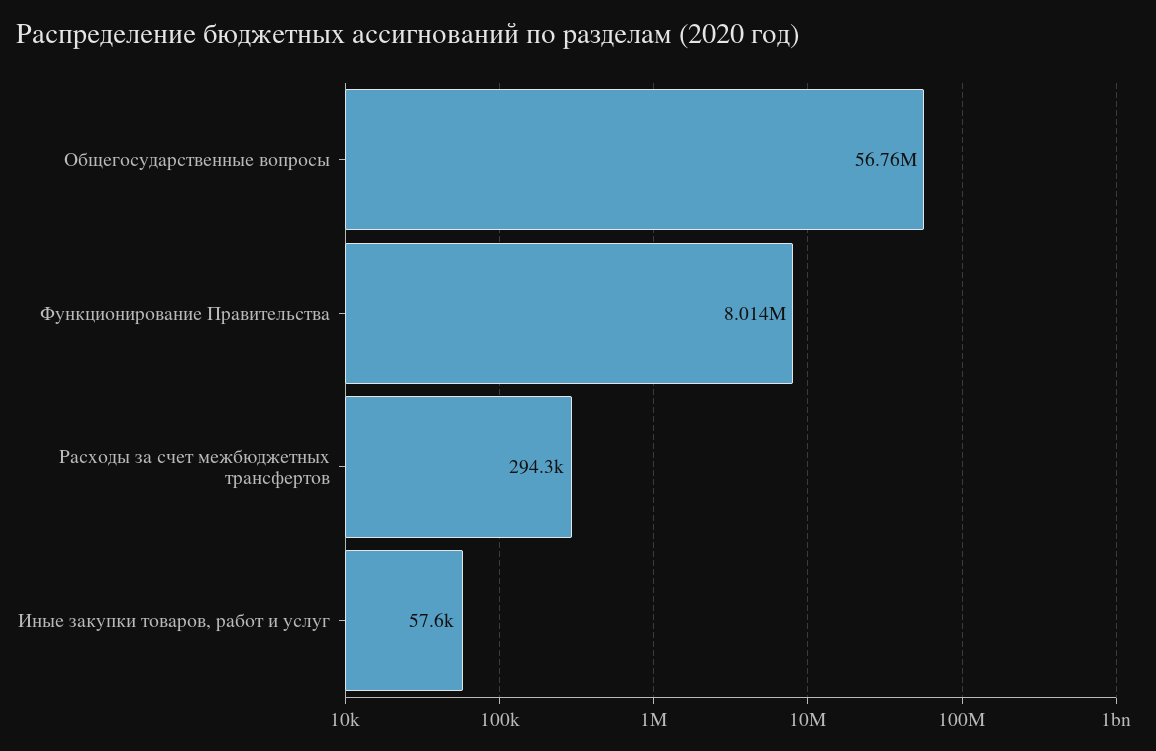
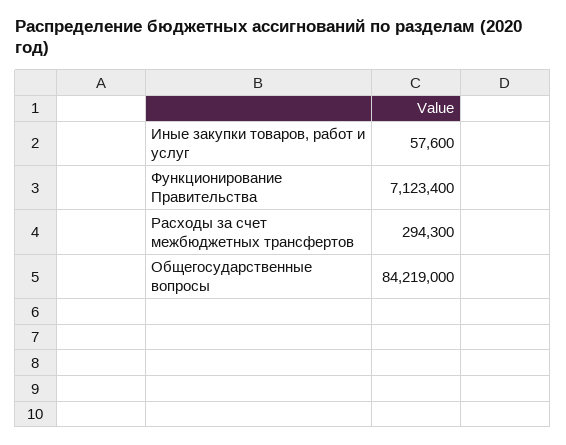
Общегосударственные вопросы: 56760000 -> 84219000
Функционирование Правительства: 8014000 -> 7123400

